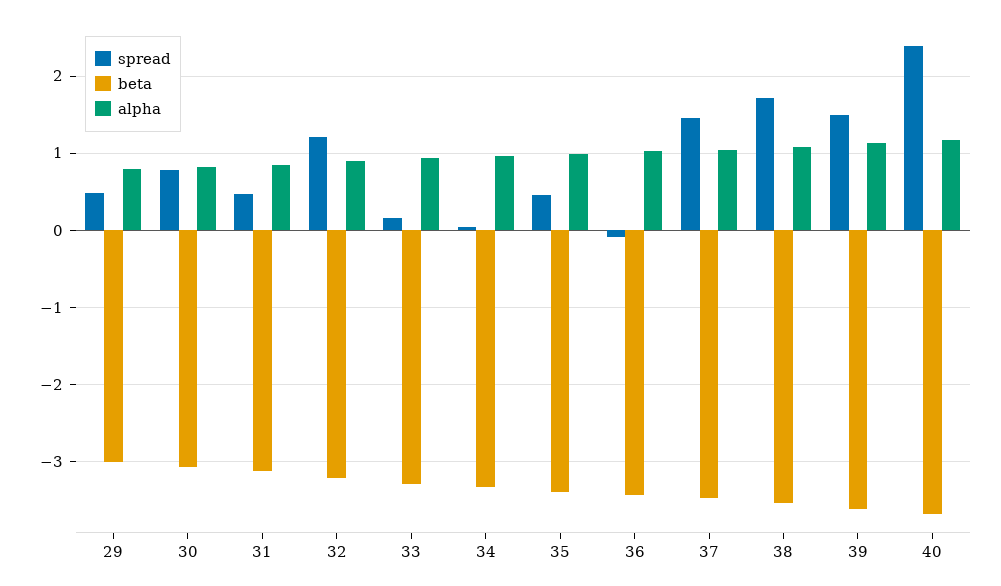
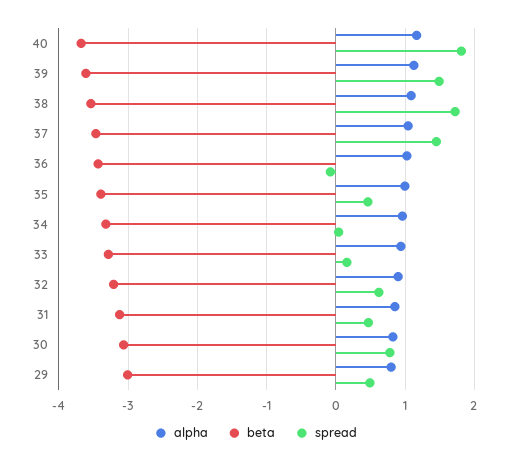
spread, 32: 1.2 -> 0.6
spread, 40: 2.4 -> 1.8

